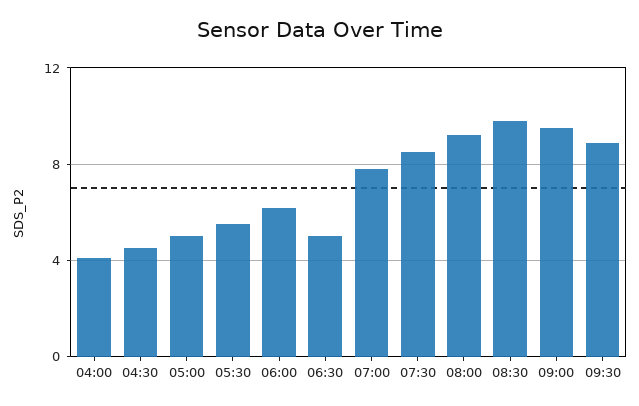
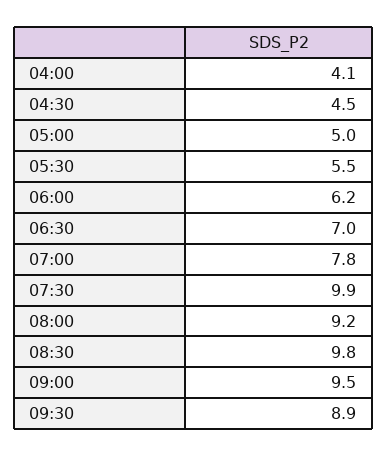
06:30: 5 -> 7
07:30: 8.5 -> 9.9

